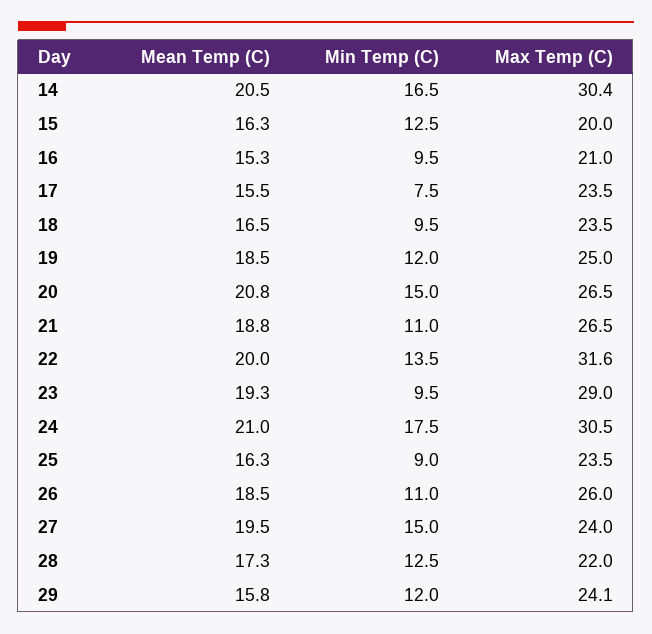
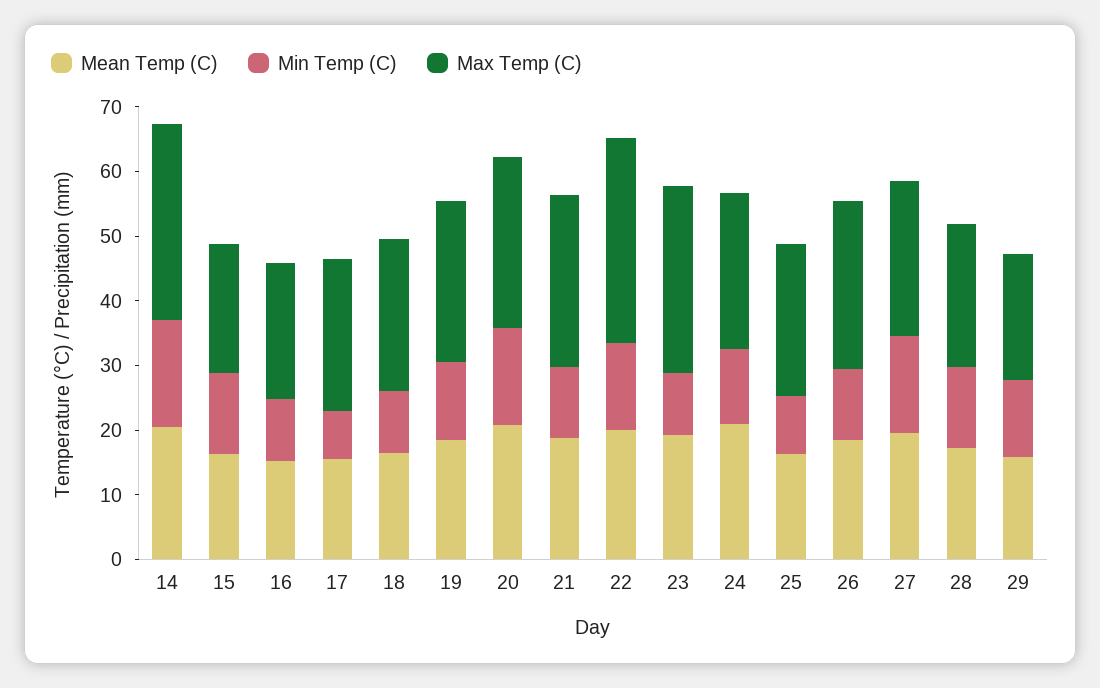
Min Temp (C), 24: 17.5 -> 12
Max Temp (C), 24: 30.5 -> 24
Max Temp (C), 29: 24.1 -> 20

